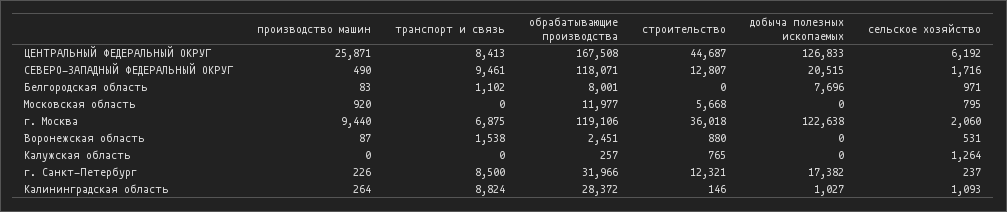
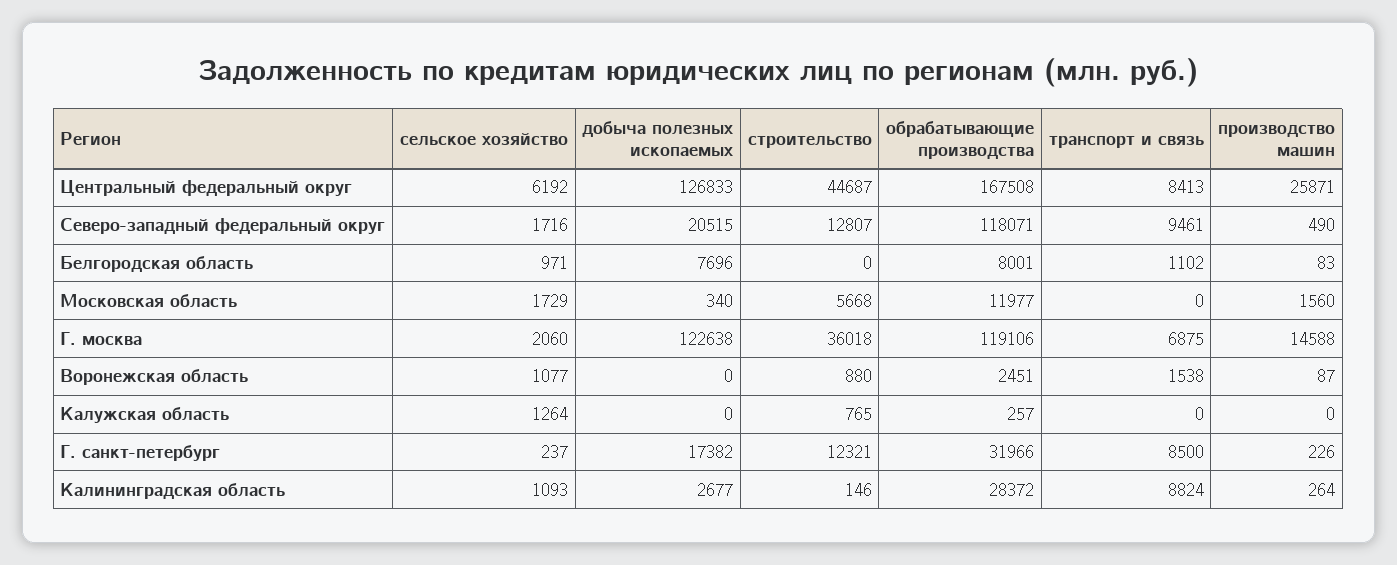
производство машин, Московская область: 920 -> 1560
добыча полезных ископаемых, Московская область: 0 -> 340
сельское хозяйство, Московская область: 795 -> 1729
производство машин, г. Москва: 9440 -> 14588
сельское хозяйство, Воронежская область: 531 -> 1077
добыча полезных ископаемых, Калининградская область: 1027 -> 2677

